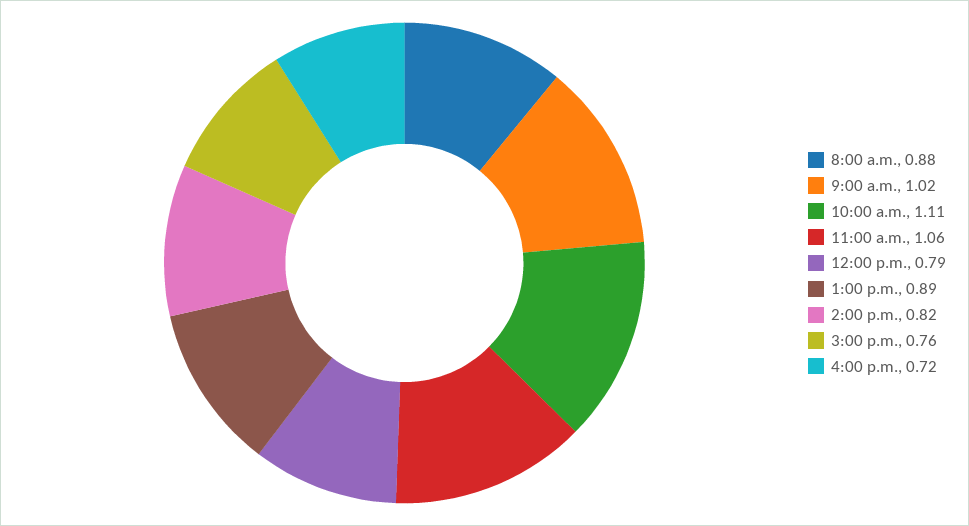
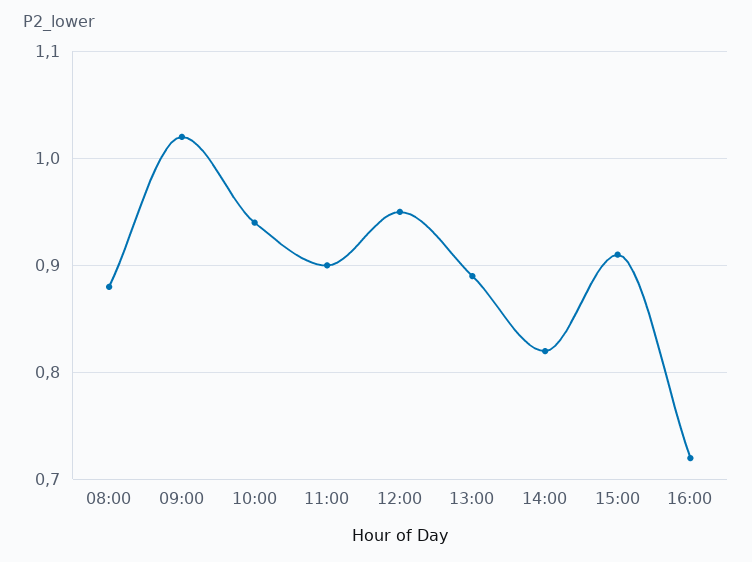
10:00 a.m.: 1.11 -> 0.94
11:00 a.m.: 1.06 -> 0.9
12:00 p.m.: 0.79 -> 0.95
3:00 p.m.: 0.76 -> 0.91

